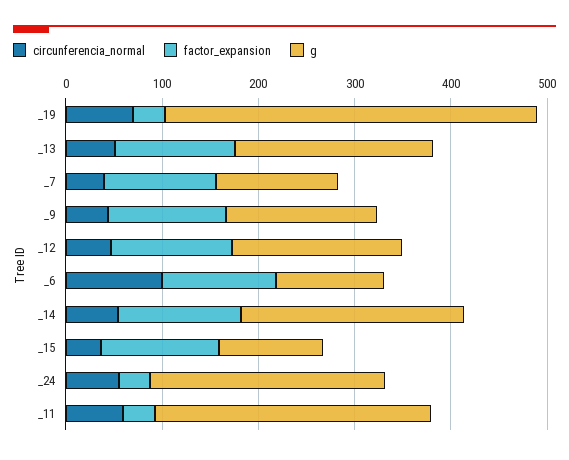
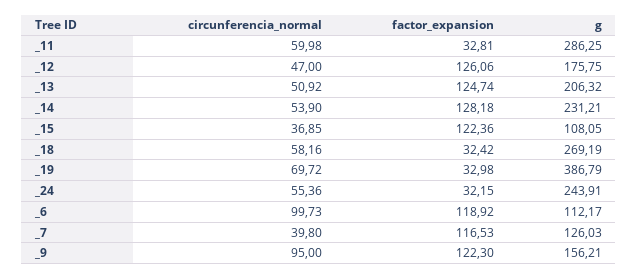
circunferencia_normal, _9: 40 -> 95
circunferencia_normal, _18: none -> 58.16
factor_expansion, _18: none -> 32.42
g, _18: none -> 269.19

